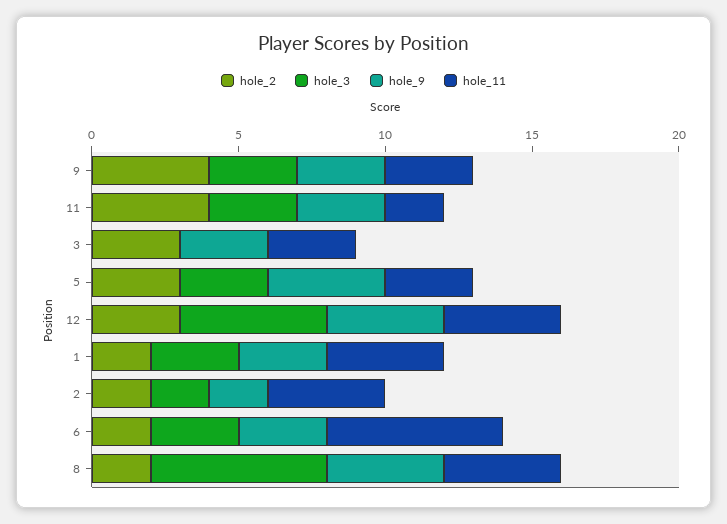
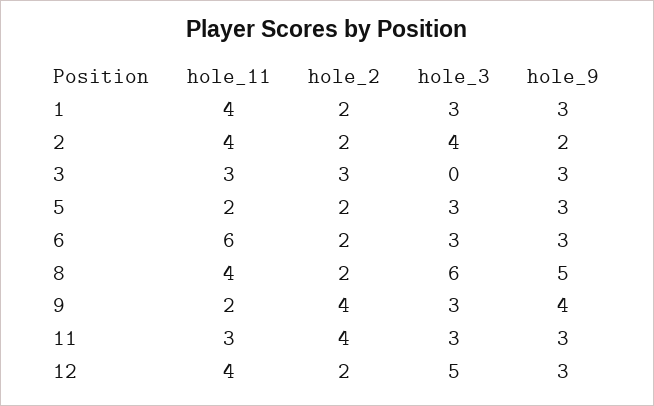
hole_9, 9: 3 -> 4
hole_11, 9: 3 -> 2
hole_11, 11: 2 -> 3
hole_2, 5: 3 -> 2
hole_9, 5: 4 -> 3
hole_11, 5: 3 -> 2
hole_2, 12: 3 -> 2
hole_9, 12: 4 -> 3
hole_3, 2: 2 -> 4
hole_9, 8: 4 -> 5

